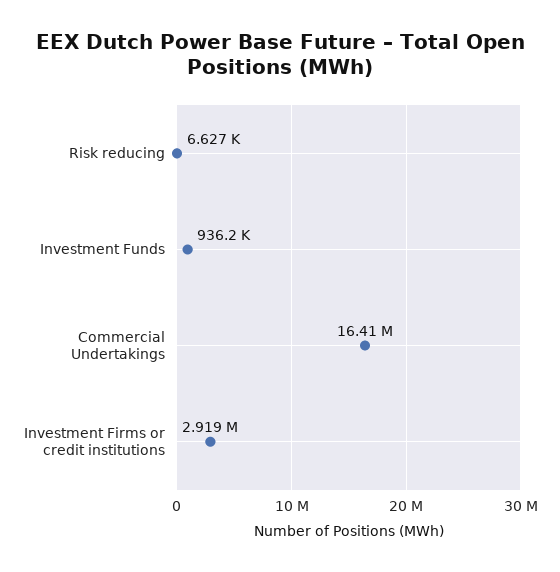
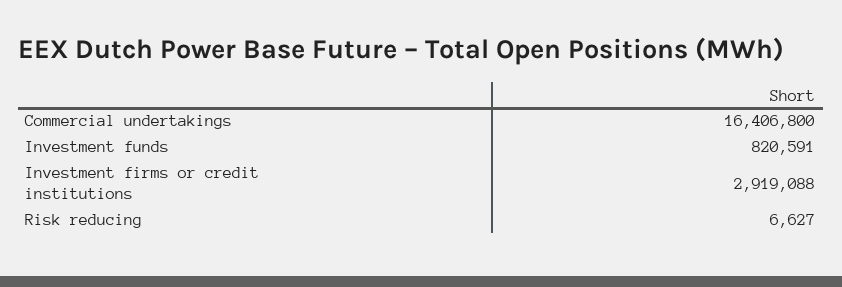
Investment Funds: 936200 -> 820591

